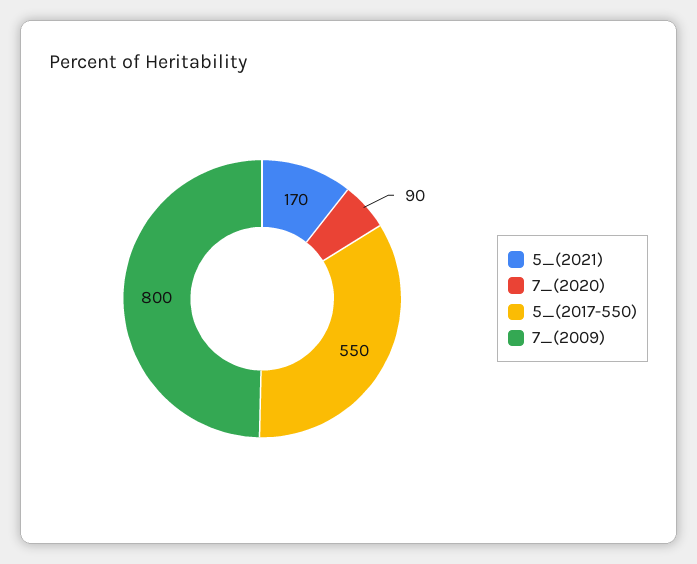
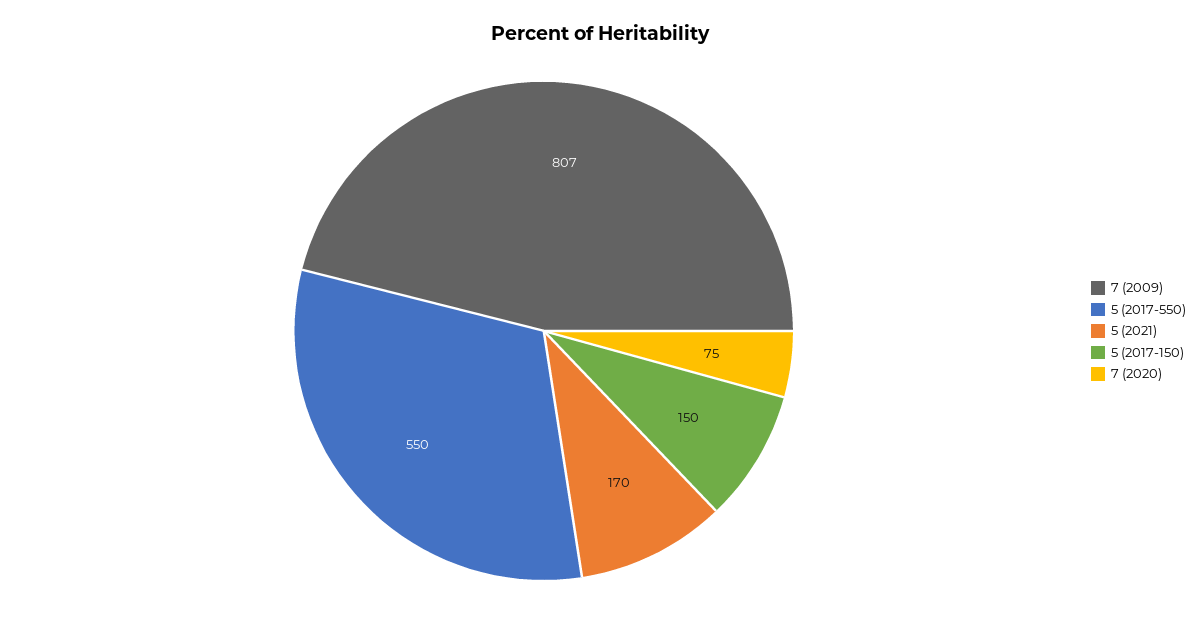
7_(2020): 90 -> 75
7_(2009): 800 -> 807
5 (2017-150): none -> 150

